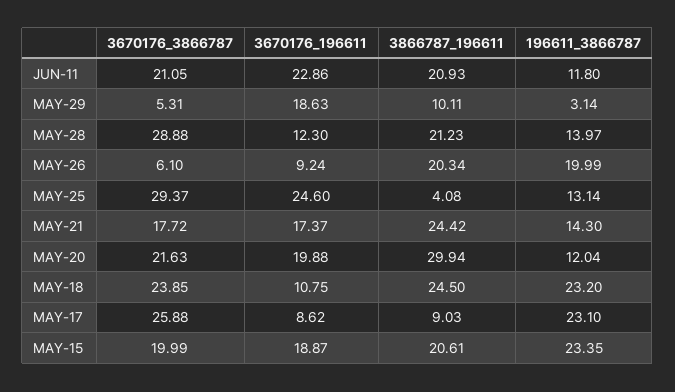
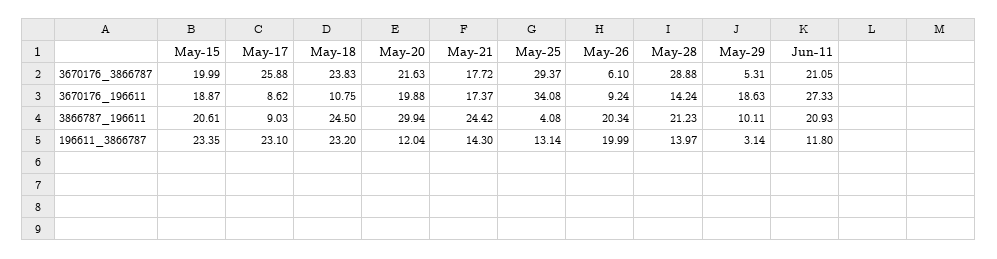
3670176_196611, JUN-11: 22.86 -> 27.33
3670176_196611, MAY-28: 12.3 -> 14.24
3670176_196611, MAY-25: 24.6 -> 34.08
3670176_3866787, MAY-18: 23.85 -> 23.83

